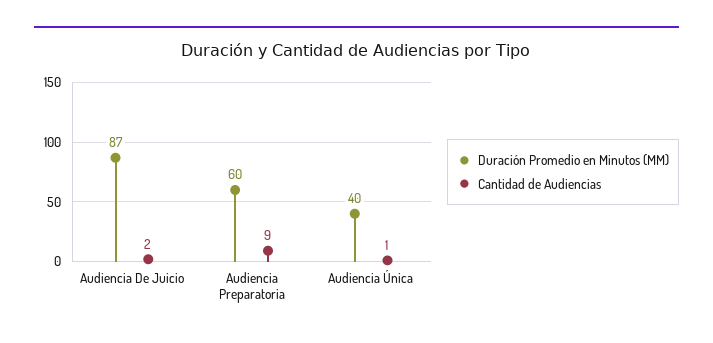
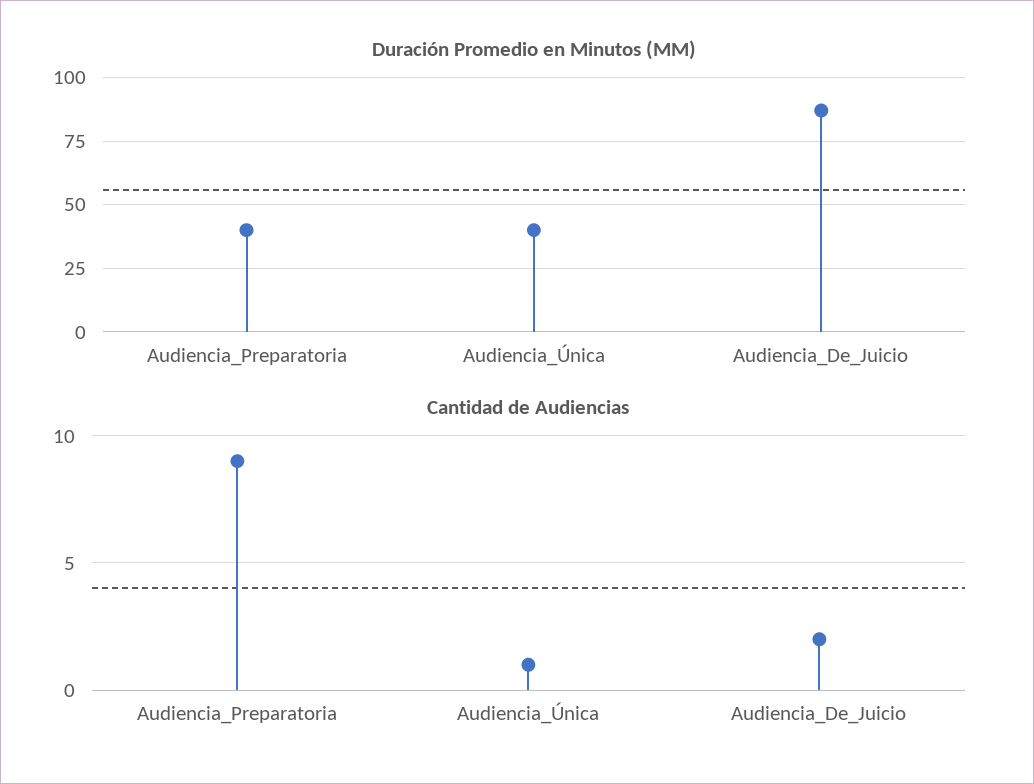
Duración Promedio en Minutos (MM), Audiencia Preparatoria: 60 -> 40

